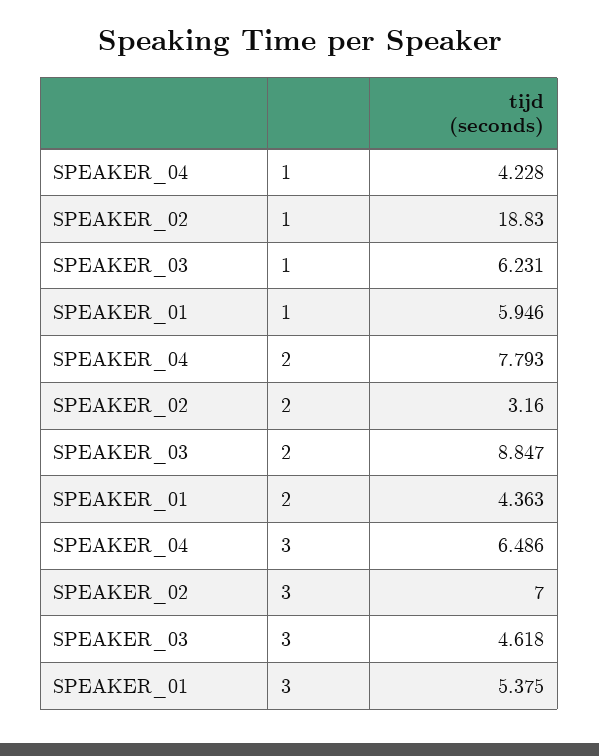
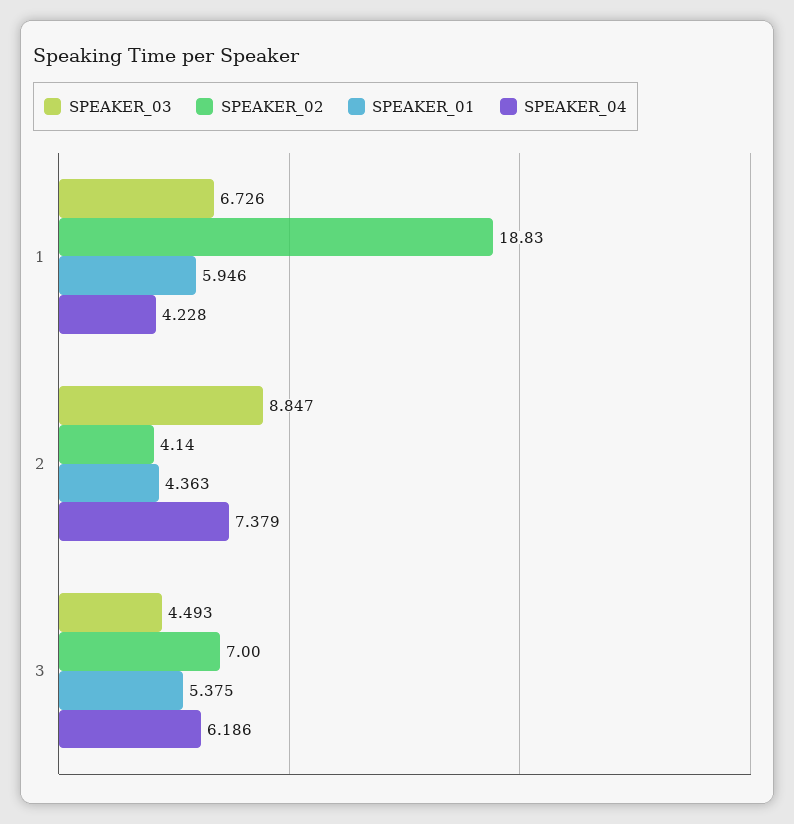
SPEAKER_03, 1: 6.231 -> 6.726
SPEAKER_04, 2: 7.793 -> 7.379
SPEAKER_02, 2: 3.16 -> 4.14
SPEAKER_04, 3: 6.486 -> 6.186
SPEAKER_03, 3: 4.618 -> 4.493

